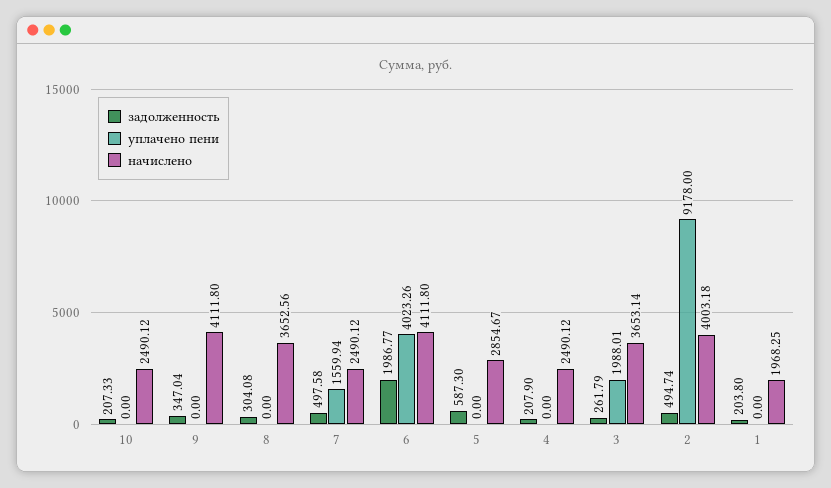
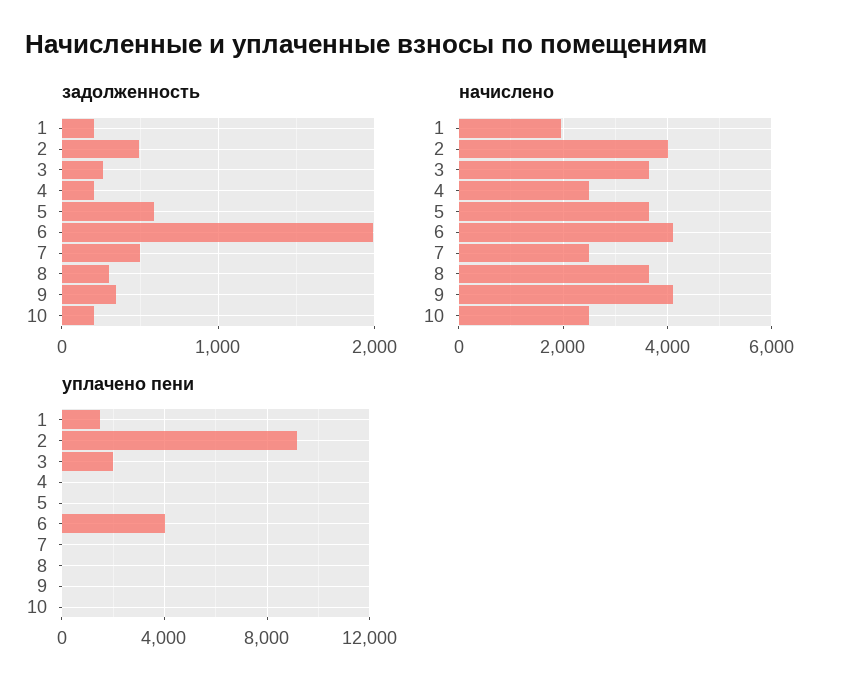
уплачено пени, 7: 1559.94 -> 0
начислено, 5: 2854.67 -> 3600
уплачено пени, 1: 0 -> 1500

